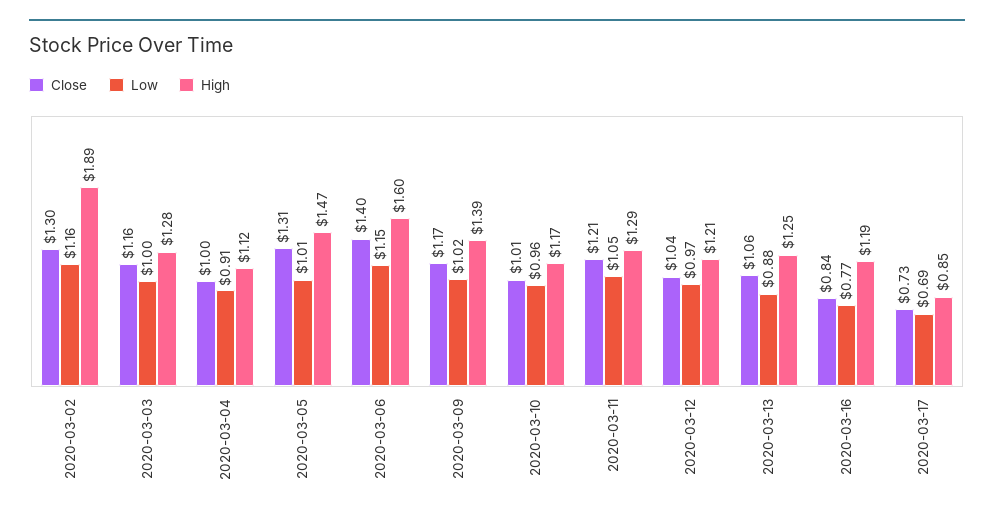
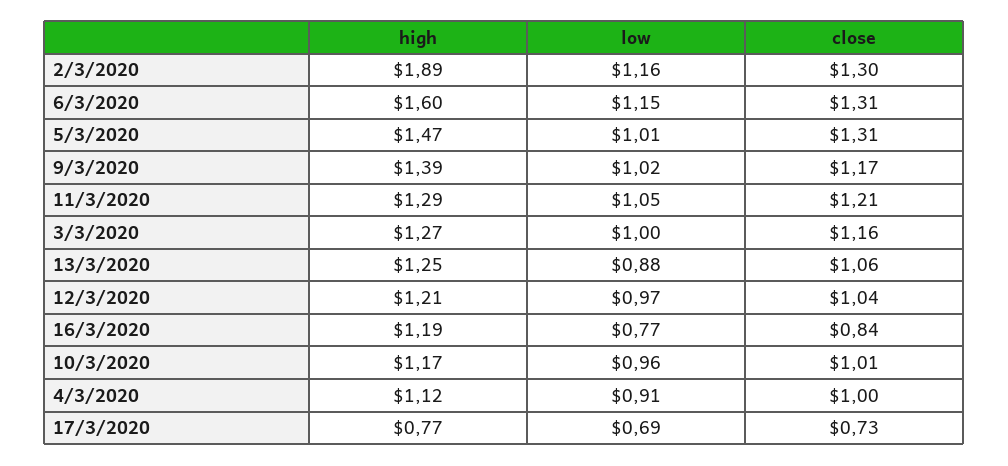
High, 2020-03-03: 1.28 -> 1.27
Close, 2020-03-06: 1.4 -> 1.31
High, 2020-03-17: 0.85 -> 0.77

